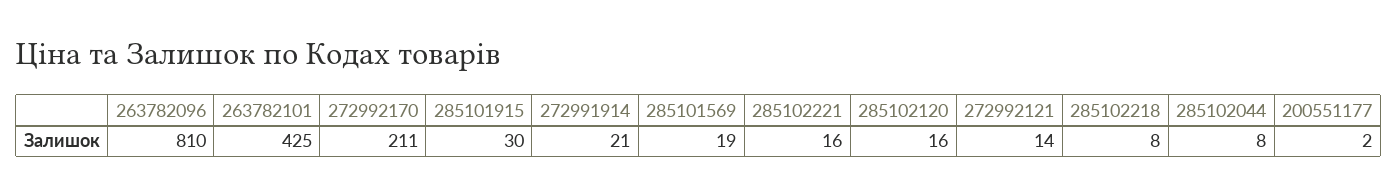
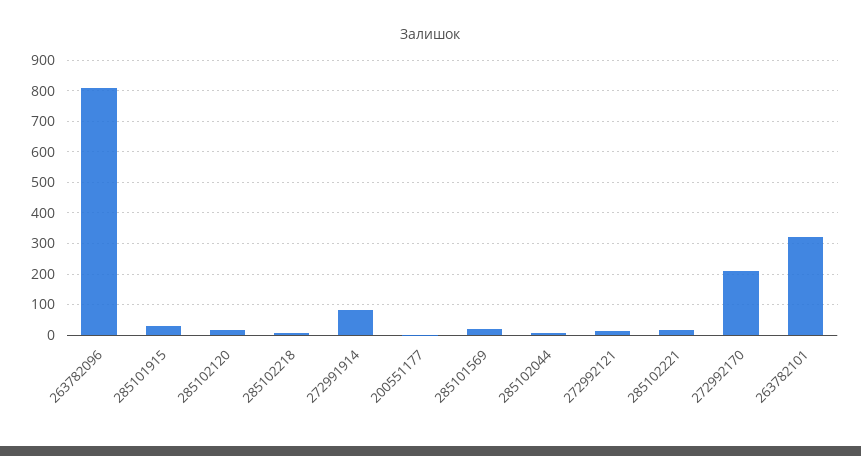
263782101: 425 -> 320
272991914: 21 -> 80

